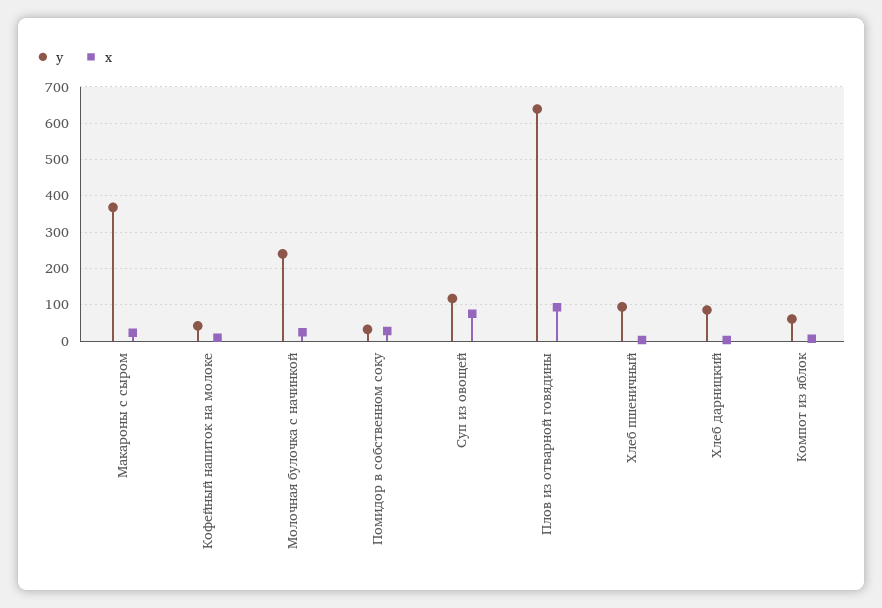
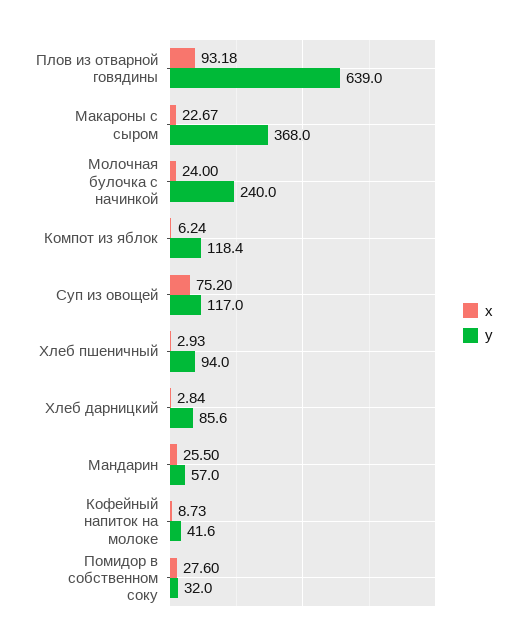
y, Компот из яблок: 60 -> 118.4
x, Мандарин: none -> 25.5
y, Мандарин: none -> 57

